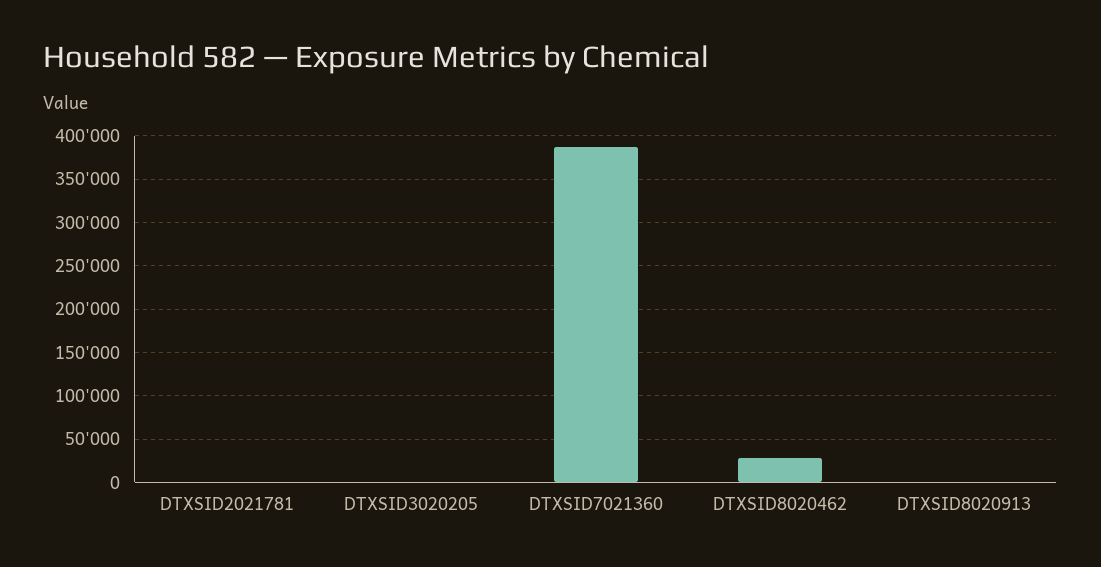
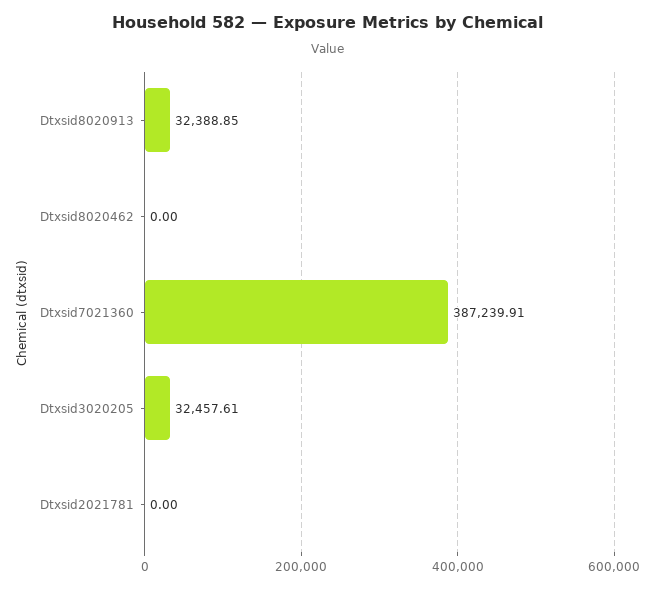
DTXSID3020205: 0 -> 32457.61
DTXSID8020462: 30000 -> 0
DTXSID8020913: 0 -> 32388.85

